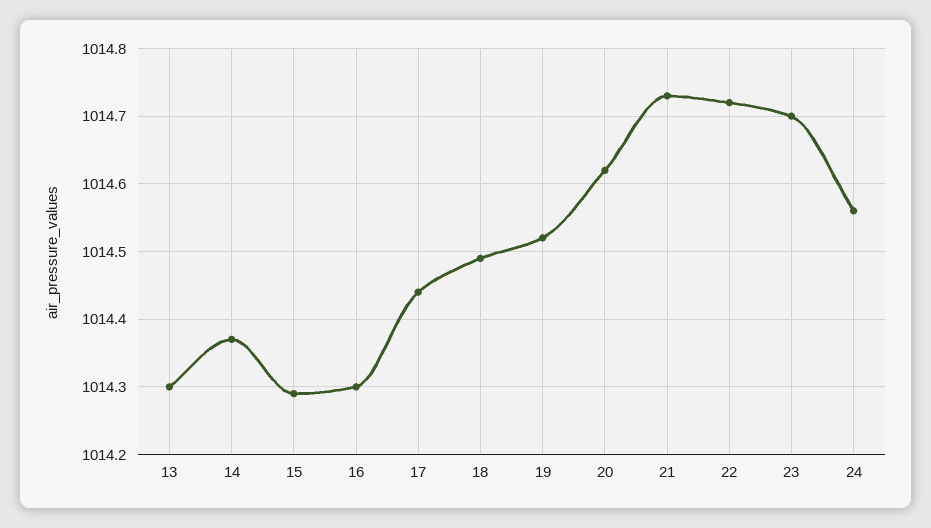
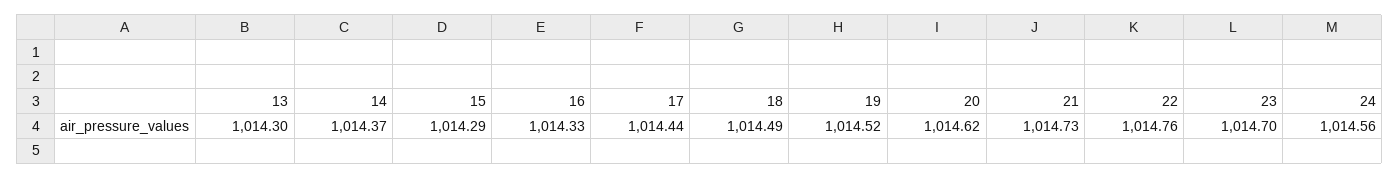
16: 1014.3 -> 1014.33
22: 1014.72 -> 1014.76

